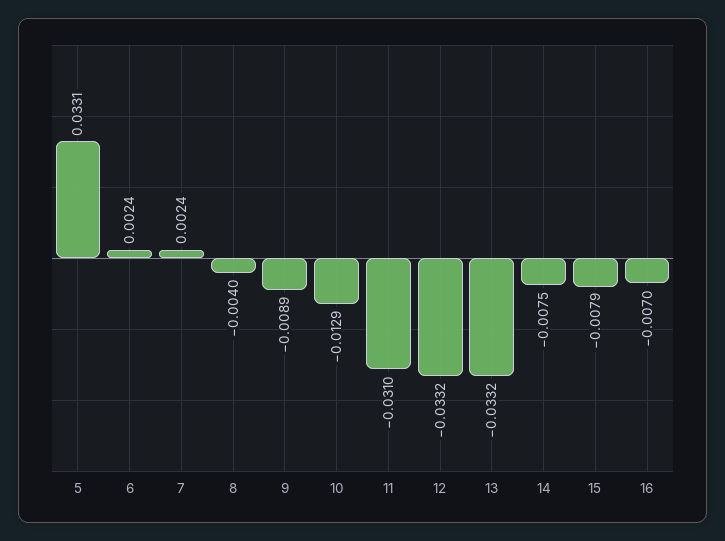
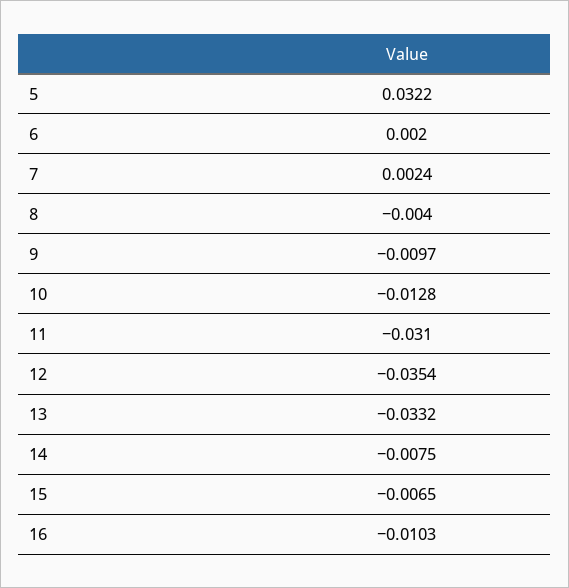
5: 0.0331 -> 0.0322
6: 0.0024 -> 0.002
9: -0.0089 -> -0.0097
10: -0.0129 -> -0.0128
12: -0.0332 -> -0.0354
15: -0.0079 -> -0.0065
16: -0.007 -> -0.0103

